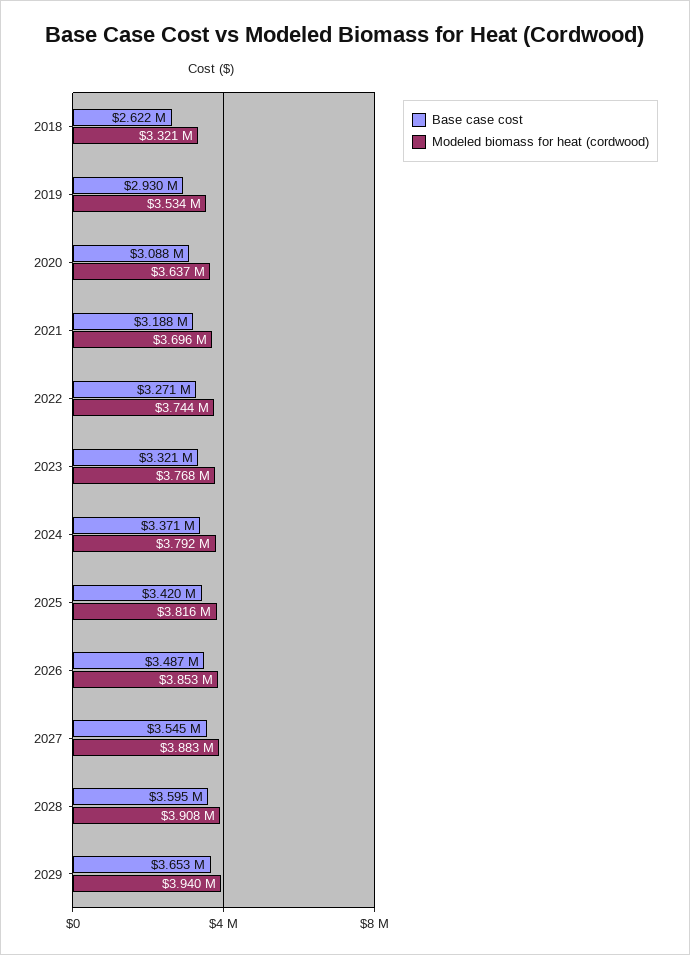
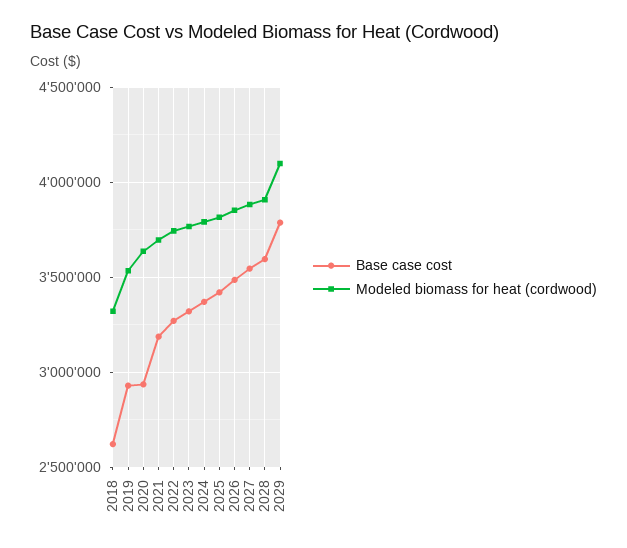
Base case cost, 2020: 3088000 -> 2950000
Base case cost, 2029: 3653000 -> 3800000
Modeled biomass for heat (cordwood), 2029: 3940000 -> 4100000

